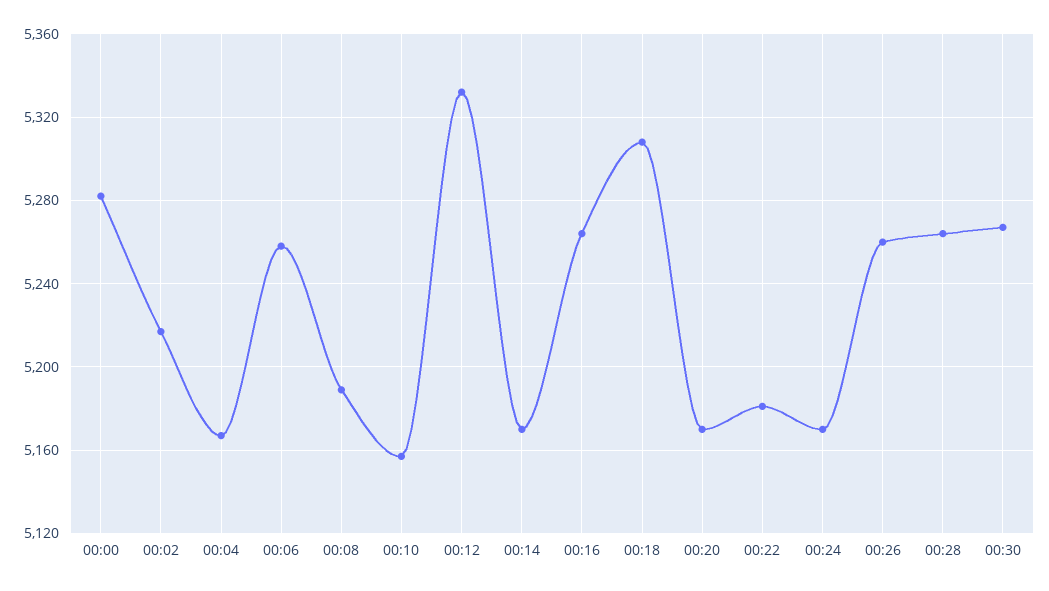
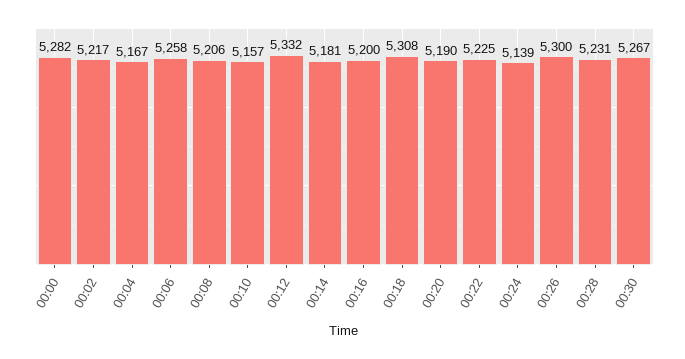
00:08: 5190 -> 5206
00:14: 5170 -> 5181
00:16: 5265 -> 5200
00:20: 5170 -> 5190
00:22: 5180 -> 5225
00:24: 5170 -> 5139
00:26: 5260 -> 5300
00:28: 5265 -> 5231

